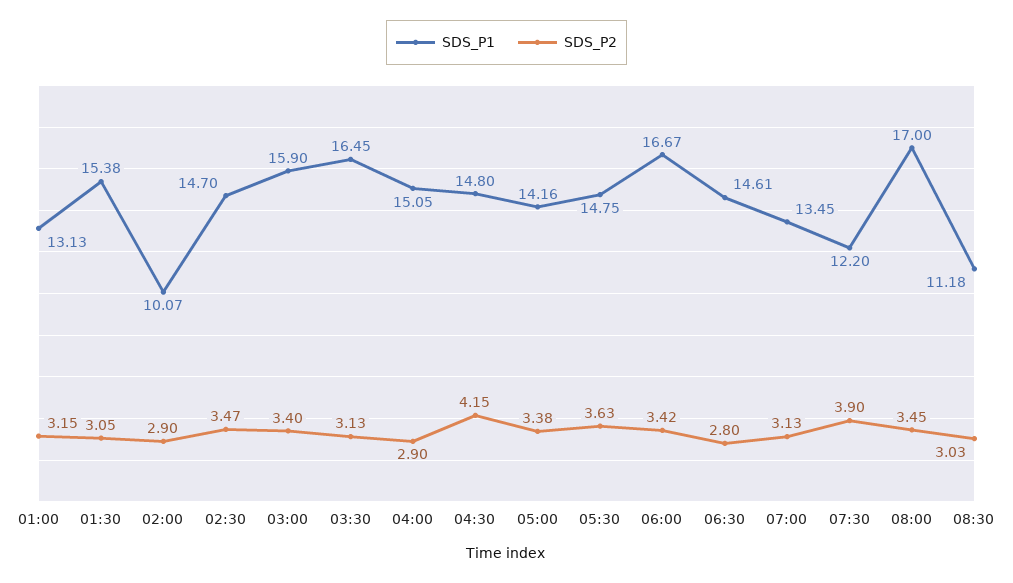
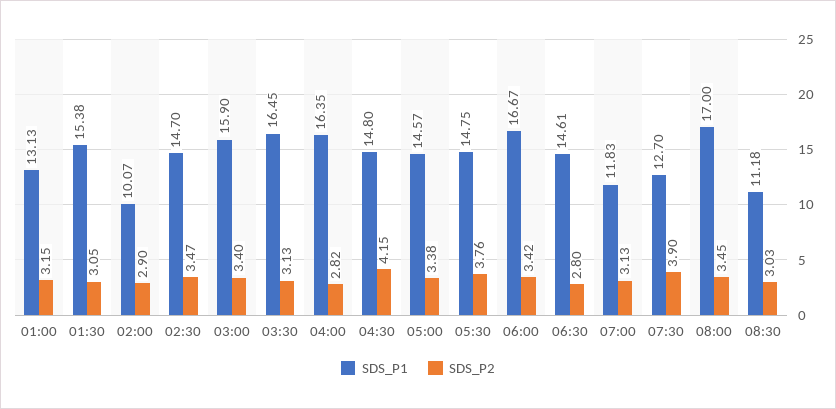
SDS_P1, 04:00: 15.05 -> 16.35
SDS_P2, 04:00: 2.9 -> 2.82
SDS_P1, 05:00: 14.16 -> 14.57
SDS_P2, 05:30: 3.63 -> 3.76
SDS_P1, 07:00: 13.45 -> 11.83
SDS_P1, 07:30: 12.2 -> 12.7

